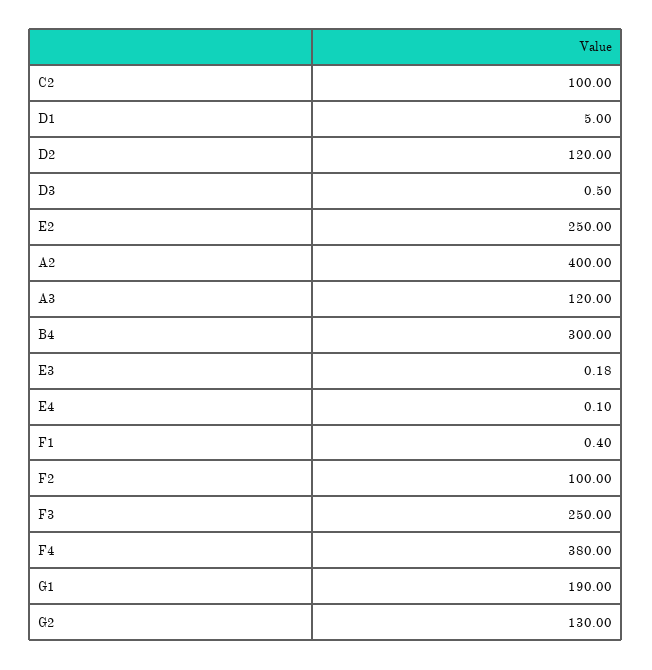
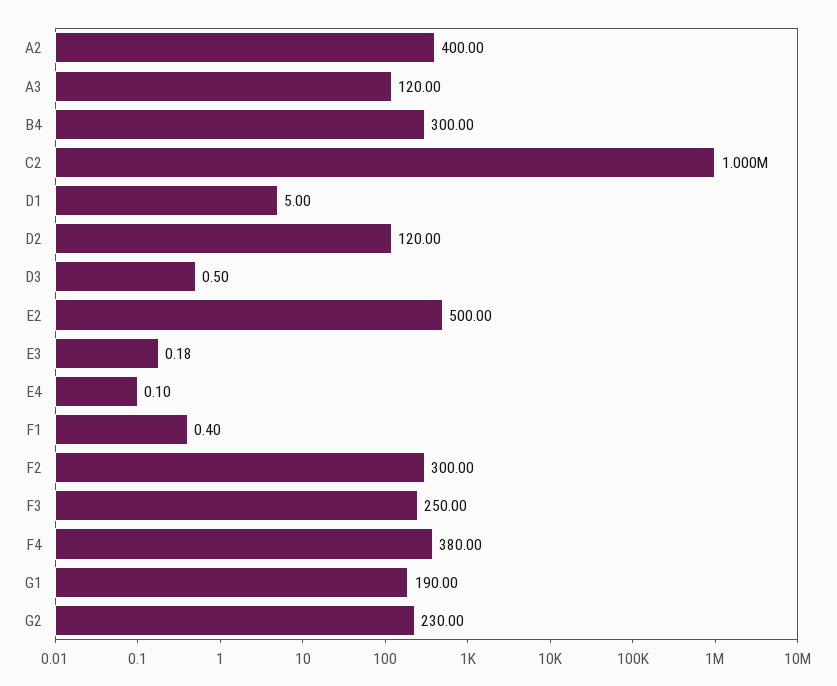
C2: 100 -> 1000000
E2: 250 -> 500
F2: 100 -> 300
G2: 130 -> 230

